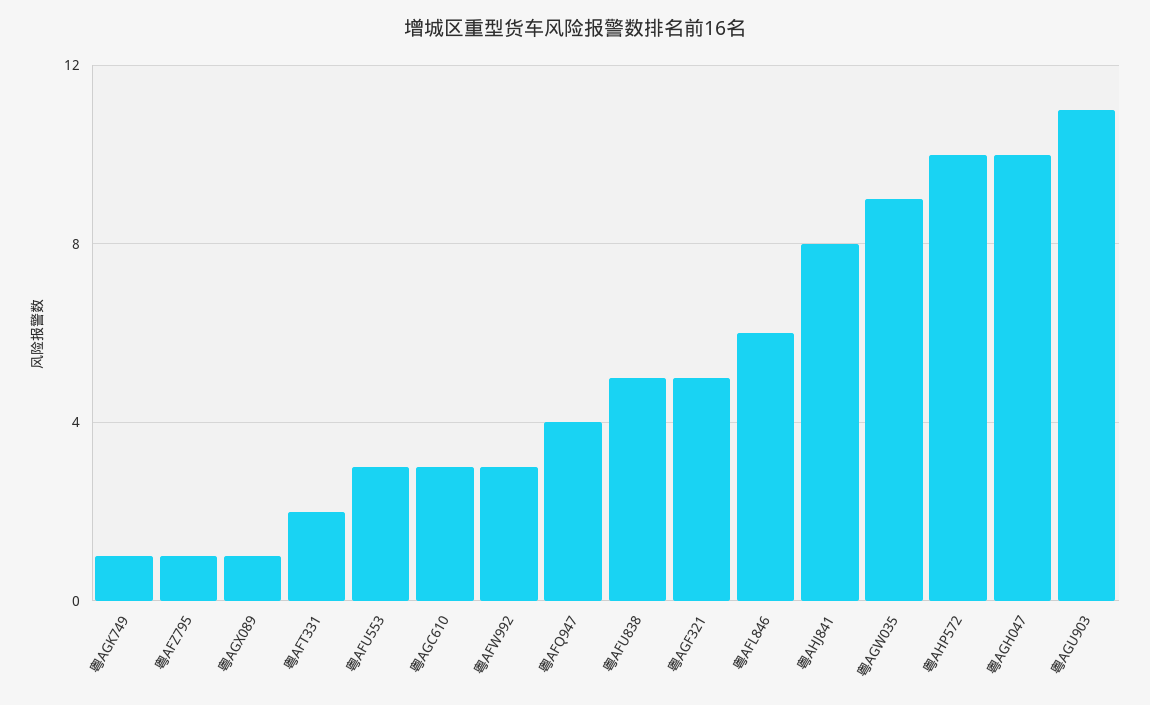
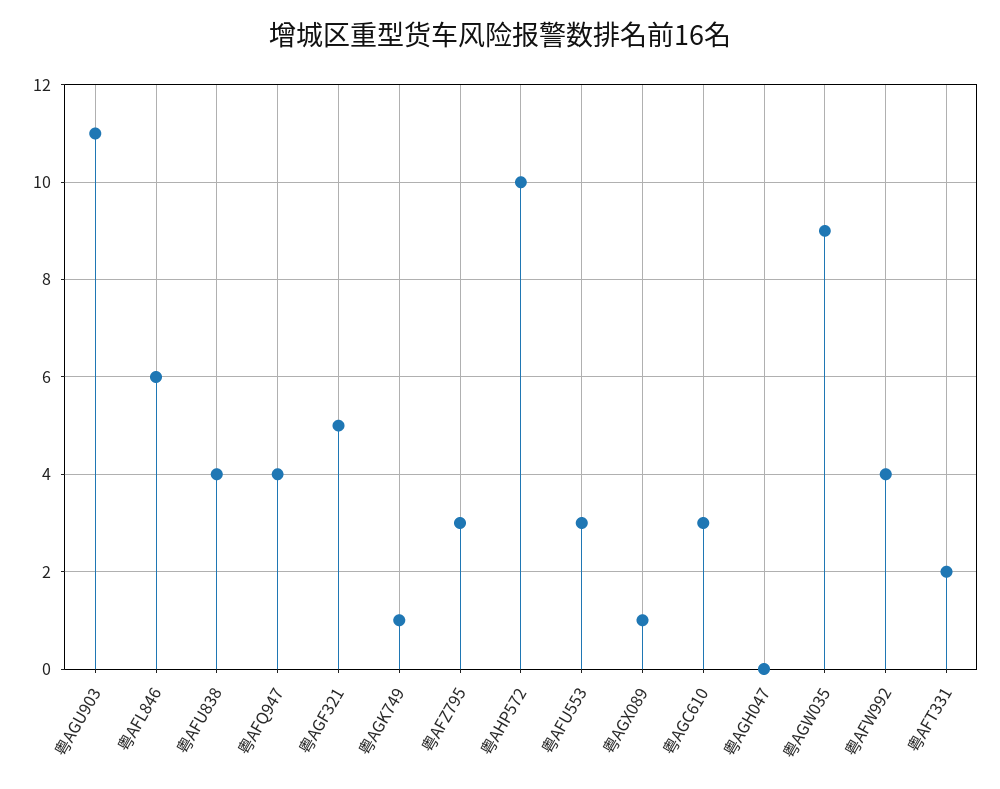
粤AFZ795: 1 -> 3
粤AFW992: 3 -> 4
粤AFU838: 5 -> 4
粤AHJ841: 8 -> none
粤AGH047: 10 -> 0

